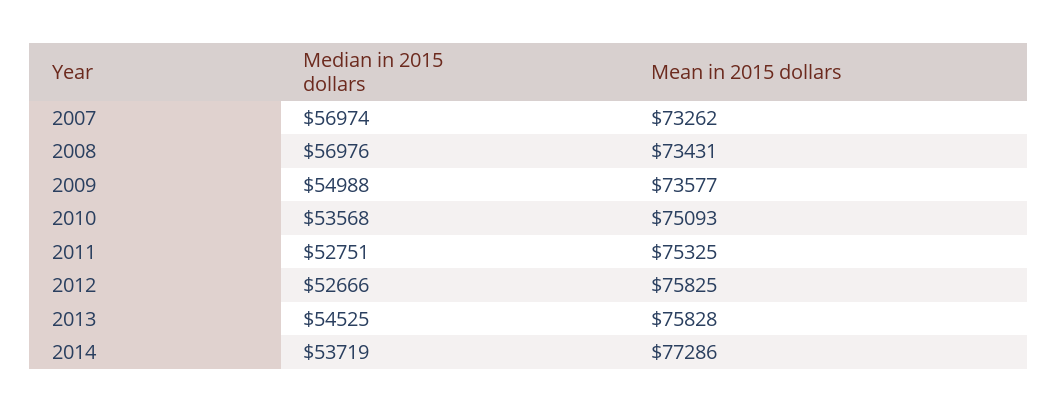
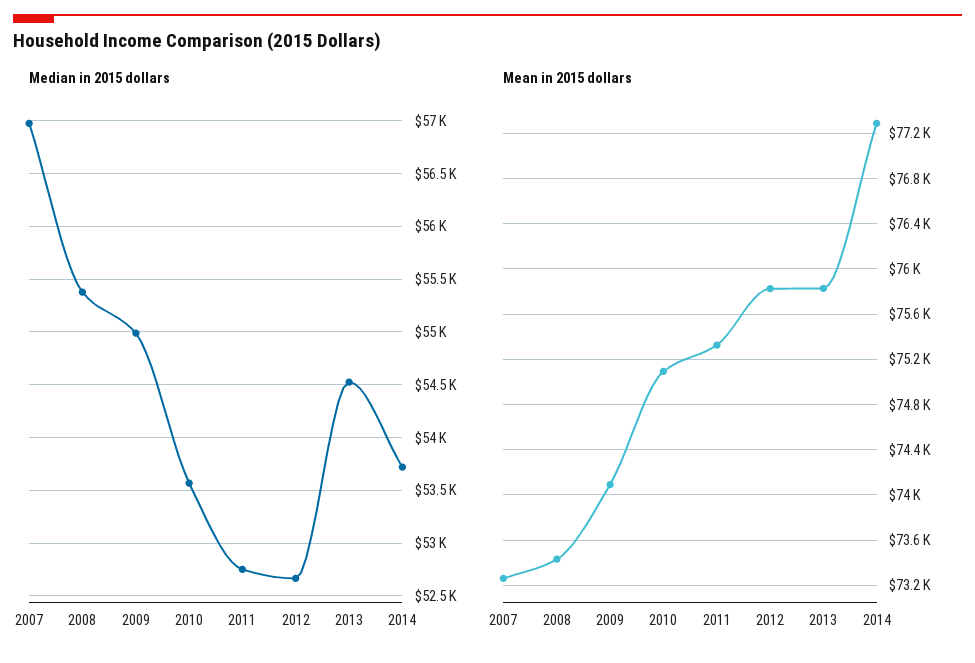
Median in 2015 dollars, 2008: 56976 -> 55400
Mean in 2015 dollars, 2009: 73577 -> 74100

